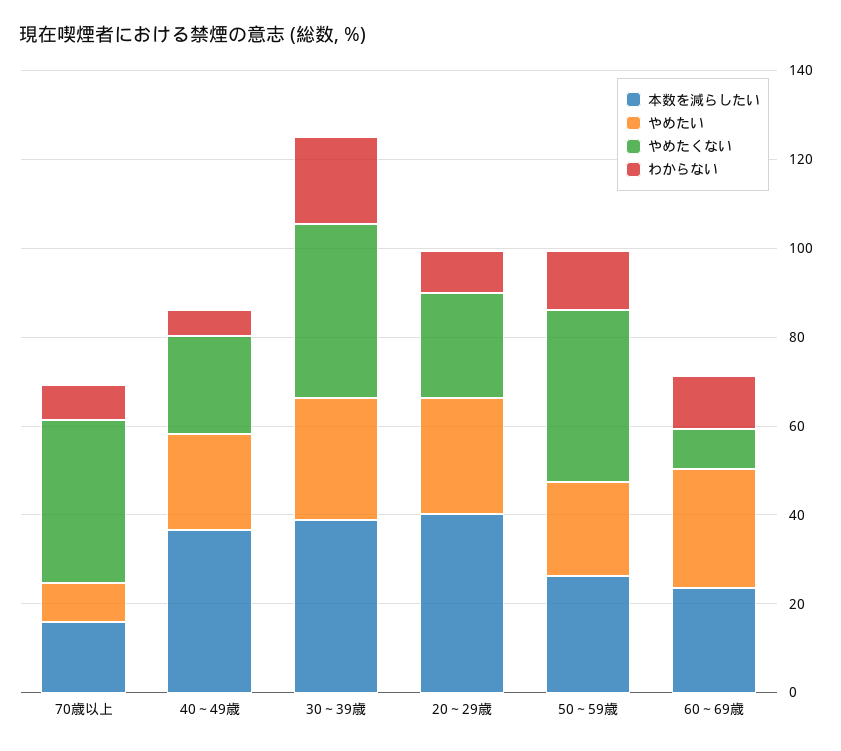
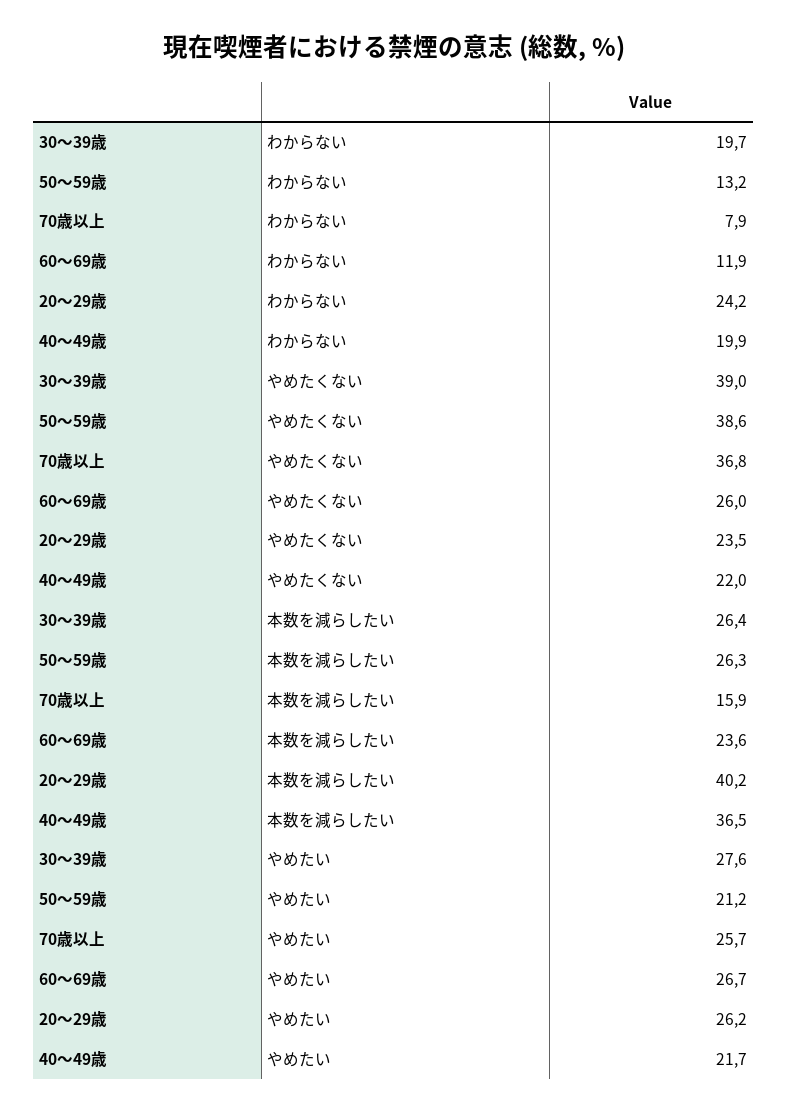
やめたい, 70歳以上: 10 -> 25.7
わからない, 40～49歳: 5 -> 19.9
本数を減らしたい, 30～39歳: 40 -> 26.4
わからない, 20～29歳: 10 -> 24.2
やめたくない, 60～69歳: 10 -> 26

